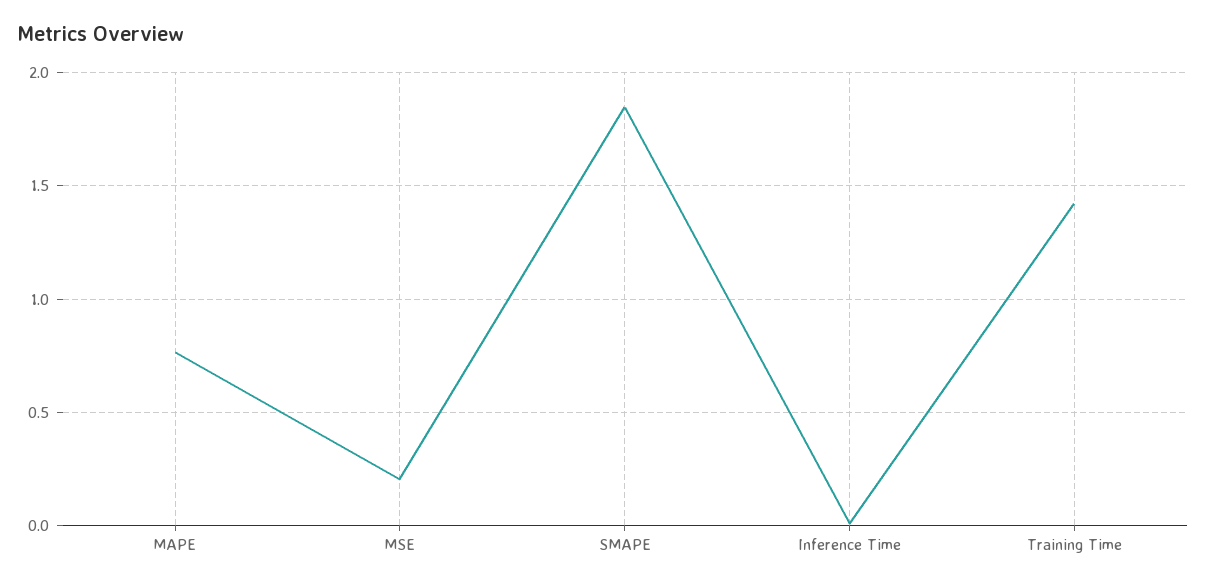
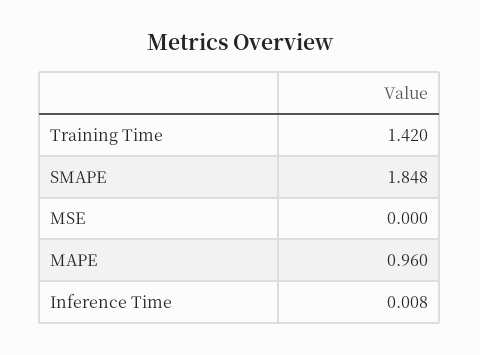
MAPE: 0.75 -> 0.96
MSE: 0.2 -> 0

